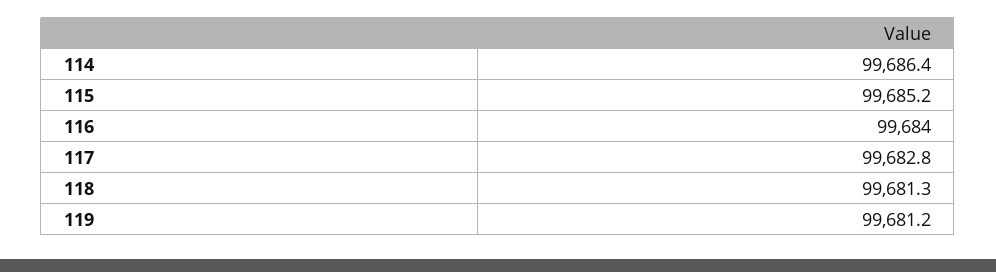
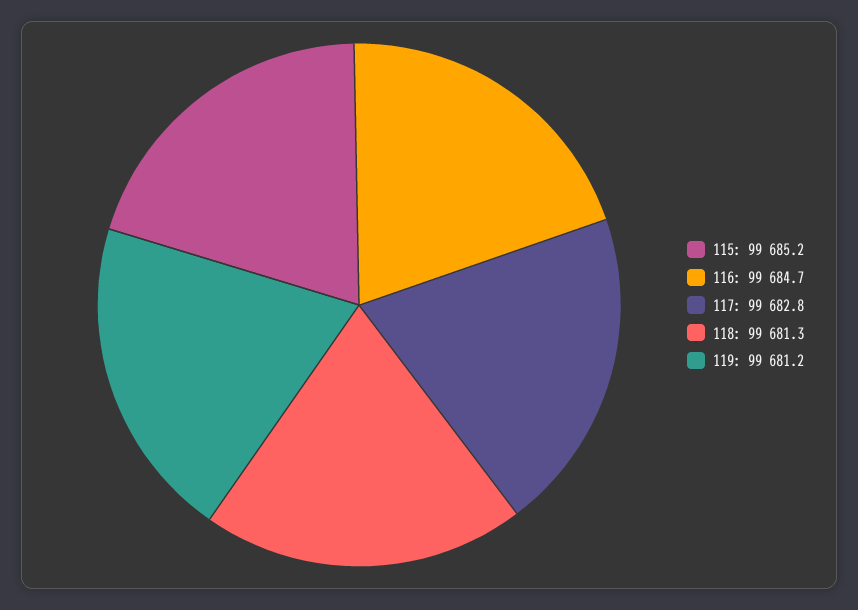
114: 99686.4 -> none
116: 99684 -> 99684.7

